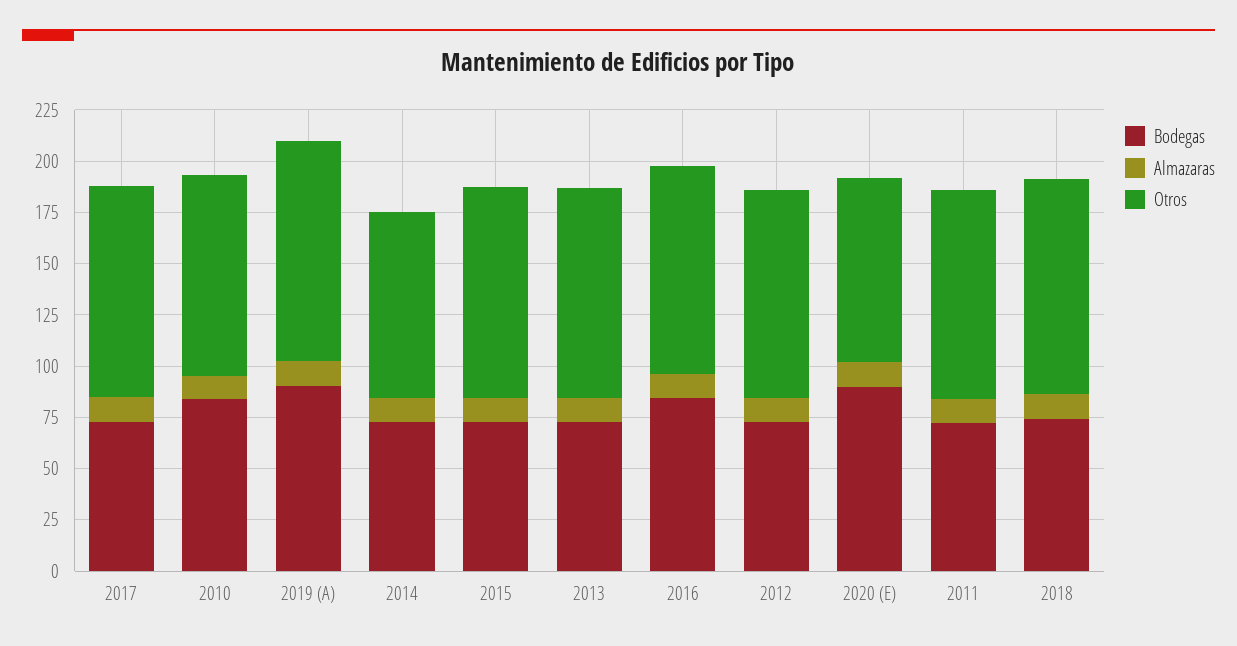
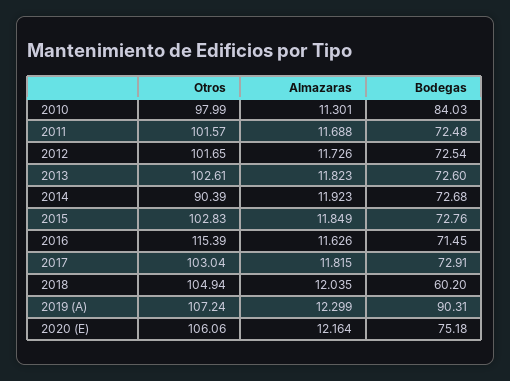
Bodegas, 2016: 85 -> 71.45
Otros, 2016: 100 -> 115.39
Bodegas, 2020 (E): 90 -> 75.18
Otros, 2020 (E): 90 -> 106.06
Bodegas, 2018: 75 -> 60.2

